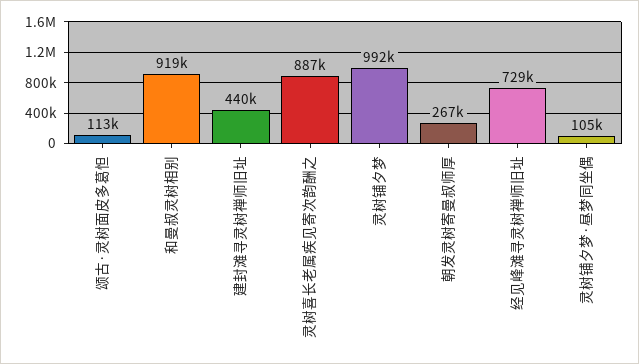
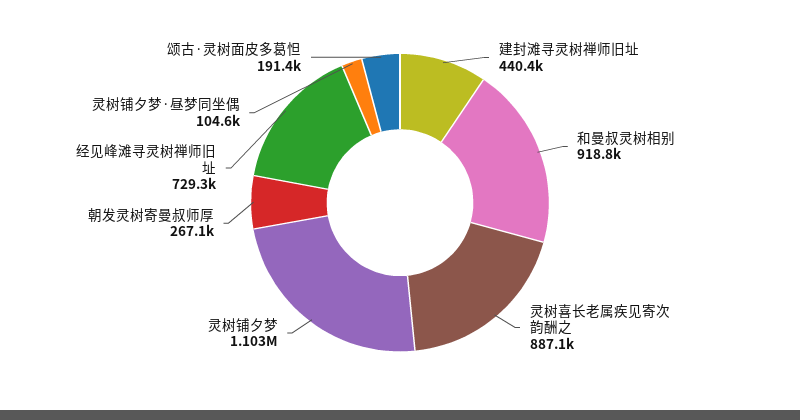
颂古·灵树面皮多葛怛: 113000 -> 191400
灵树铺夕梦: 992000 -> 1103000

